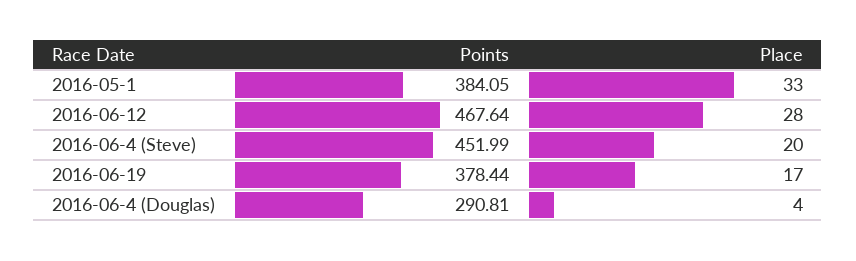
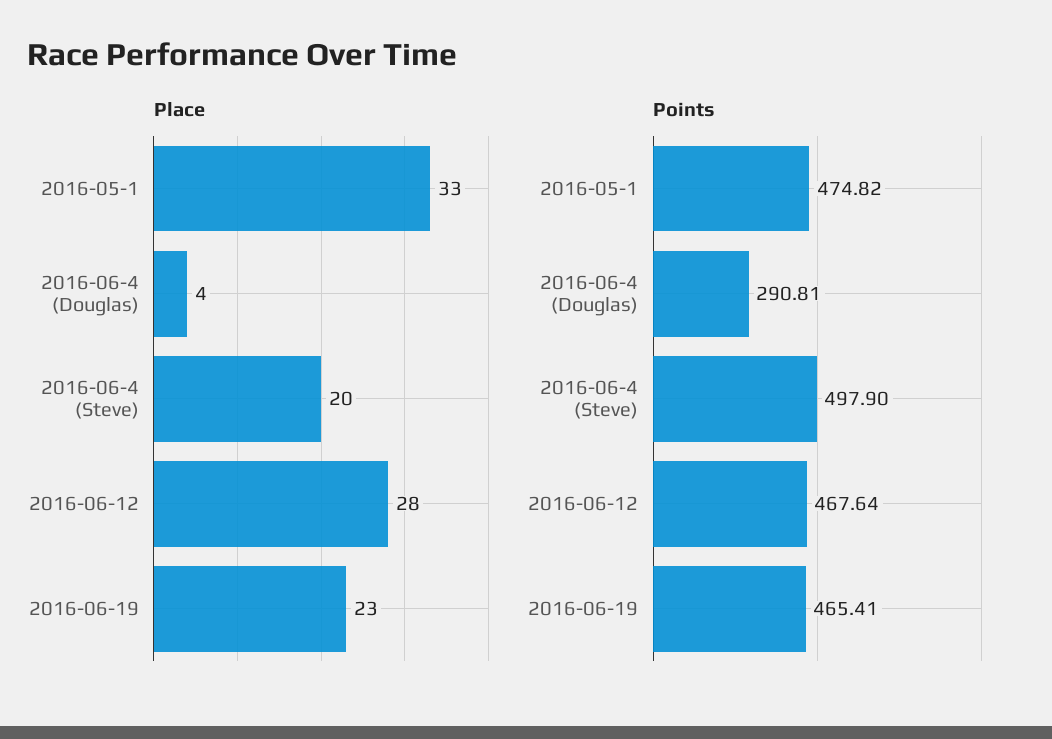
Points, 2016-05-1: 384.05 -> 474.82
Points, 2016-06-4 (Steve): 451.99 -> 497.9
Points, 2016-06-19: 378.44 -> 465.41
Place, 2016-06-19: 17 -> 23

